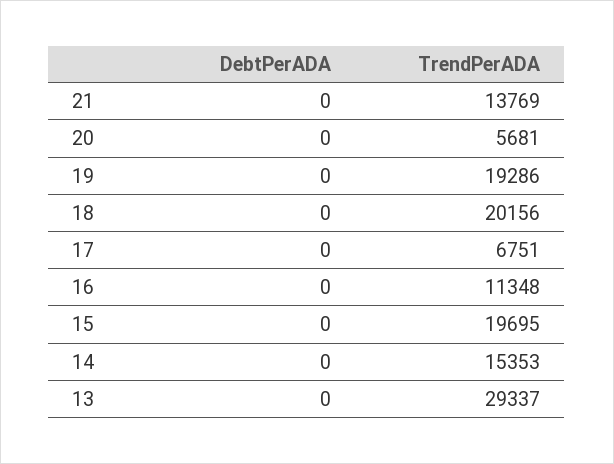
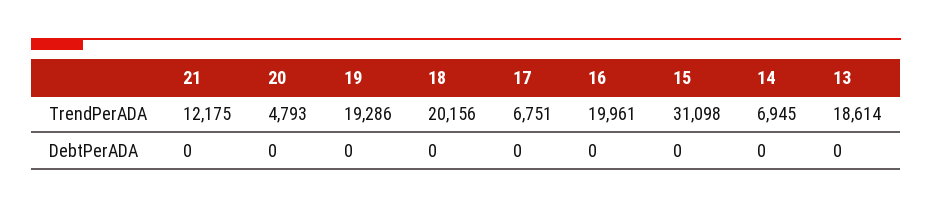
TrendPerADA, 21: 13769 -> 12175
TrendPerADA, 20: 5681 -> 4793
TrendPerADA, 16: 11348 -> 19961
TrendPerADA, 15: 19695 -> 31098
TrendPerADA, 14: 15353 -> 6945
TrendPerADA, 13: 29337 -> 18614

